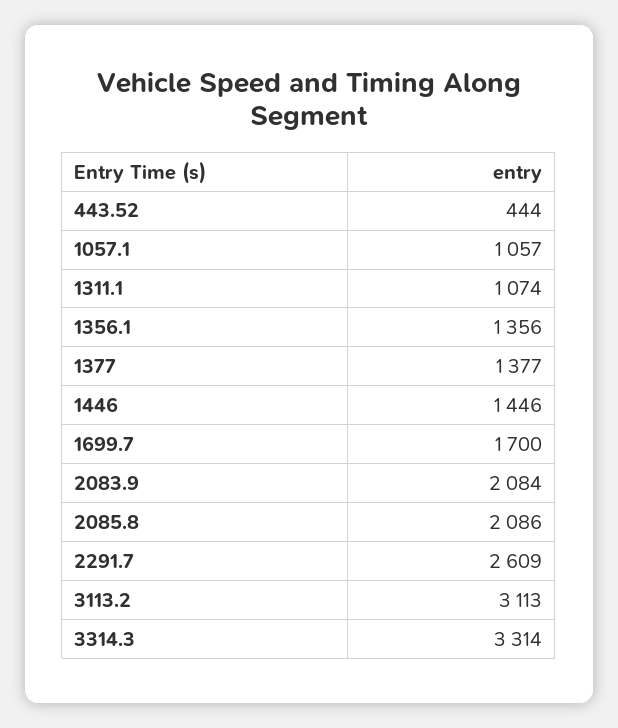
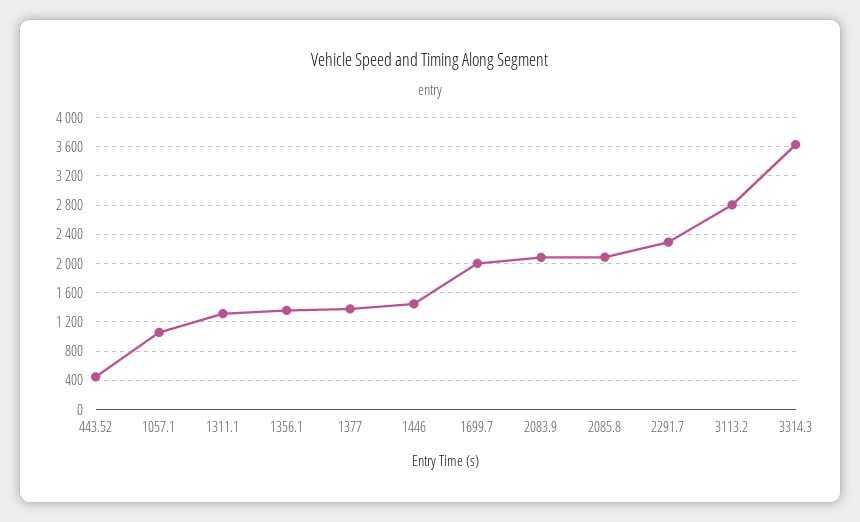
1311.1: 1074 -> 1300
1699.7: 1700 -> 2000
2291.7: 2609 -> 2300
3113.2: 3113 -> 2800
3314.3: 3314 -> 3600

